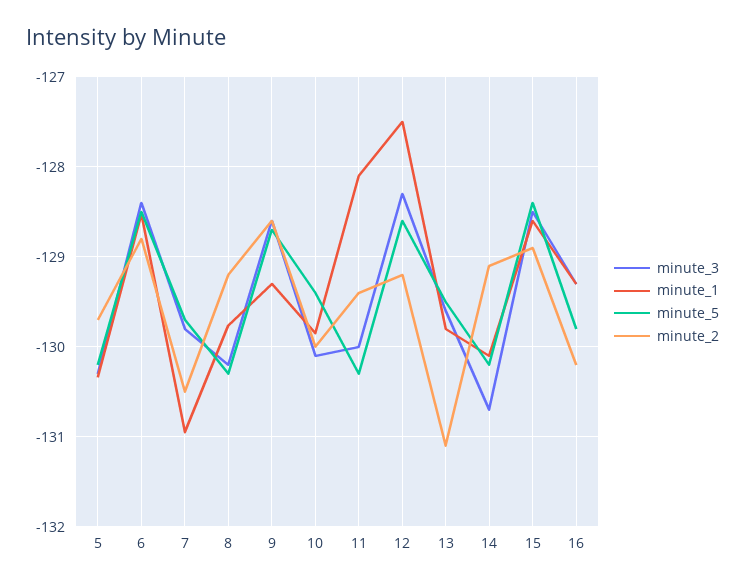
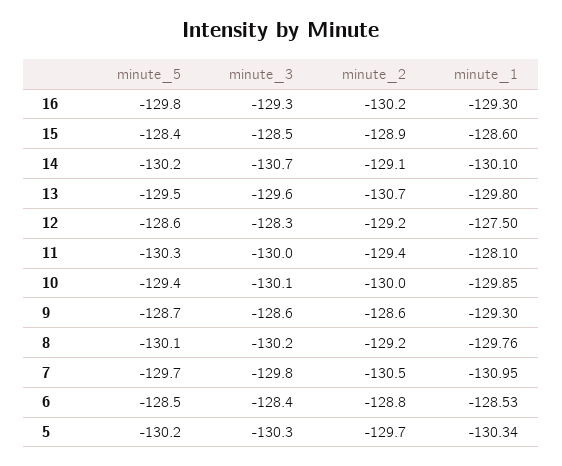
minute_5, 8: -130.3 -> -130.1
minute_2, 13: -131.1 -> -130.7

